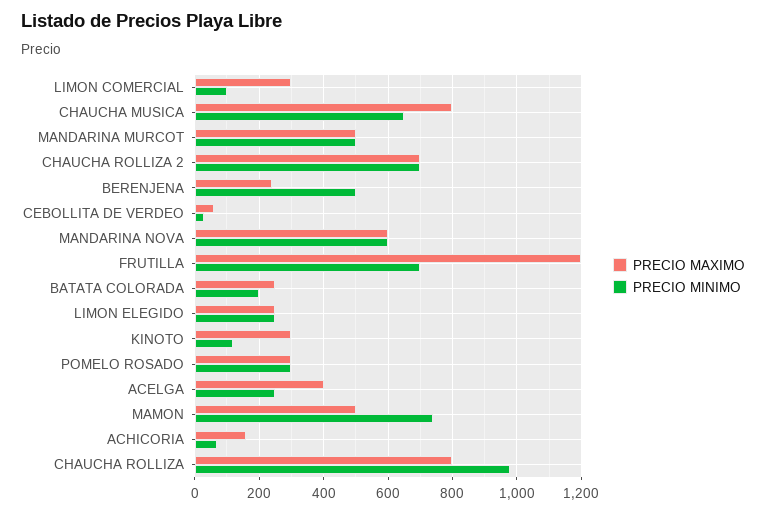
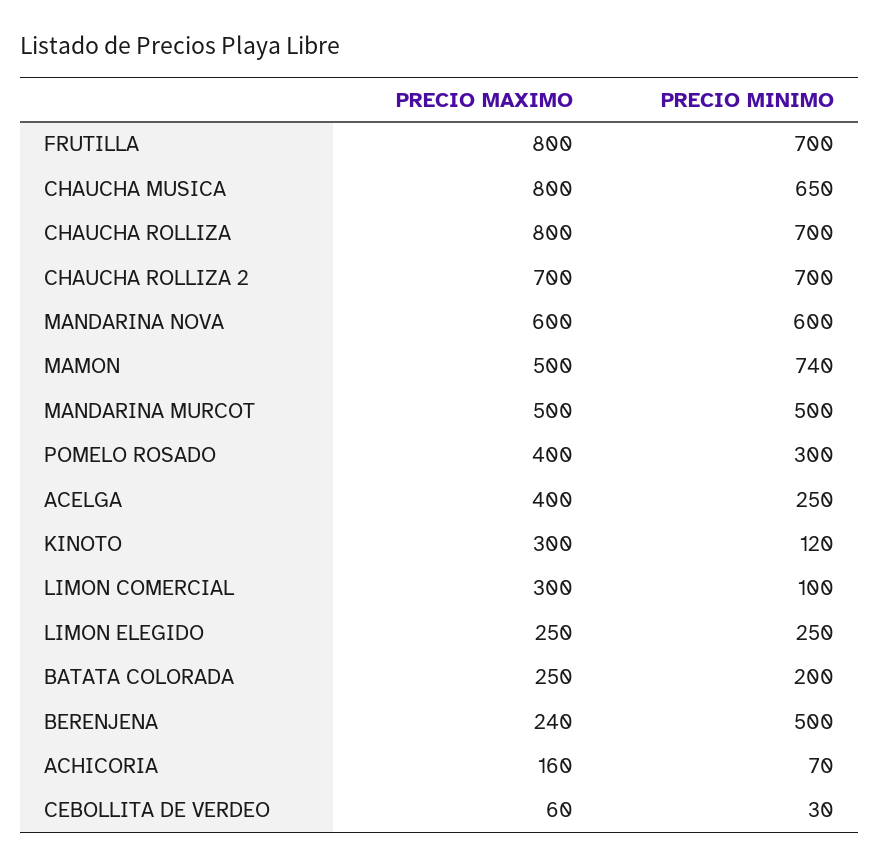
PRECIO MAXIMO, FRUTILLA: 1200 -> 800
PRECIO MAXIMO, POMELO ROSADO: 300 -> 400
PRECIO MINIMO, CHAUCHA ROLLIZA: 980 -> 700

